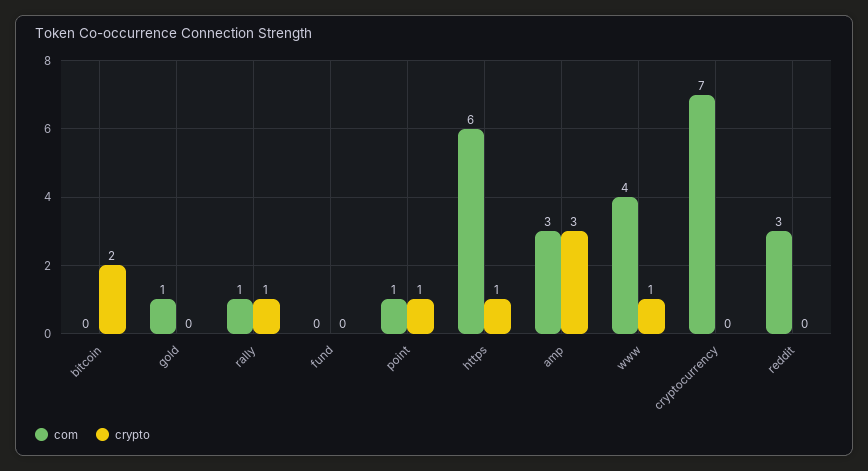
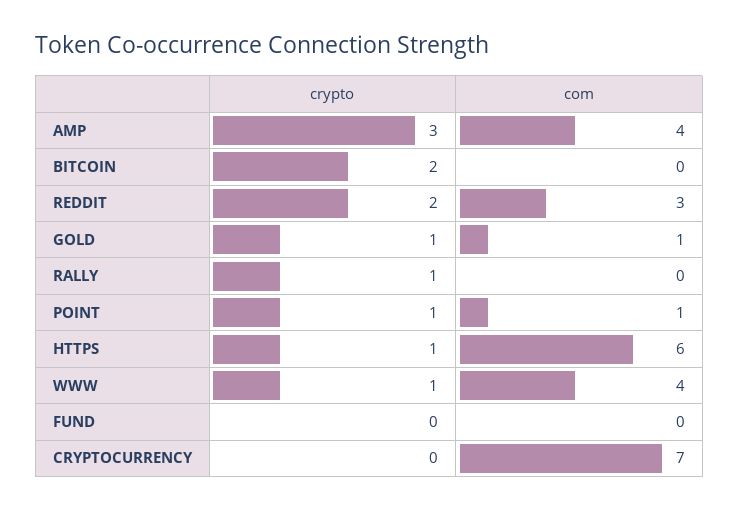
crypto, gold: 0 -> 1
com, rally: 1 -> 0
com, amp: 3 -> 4
crypto, reddit: 0 -> 2

